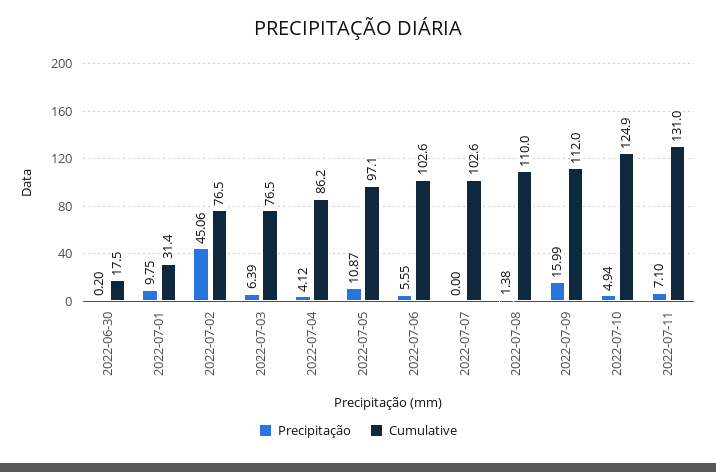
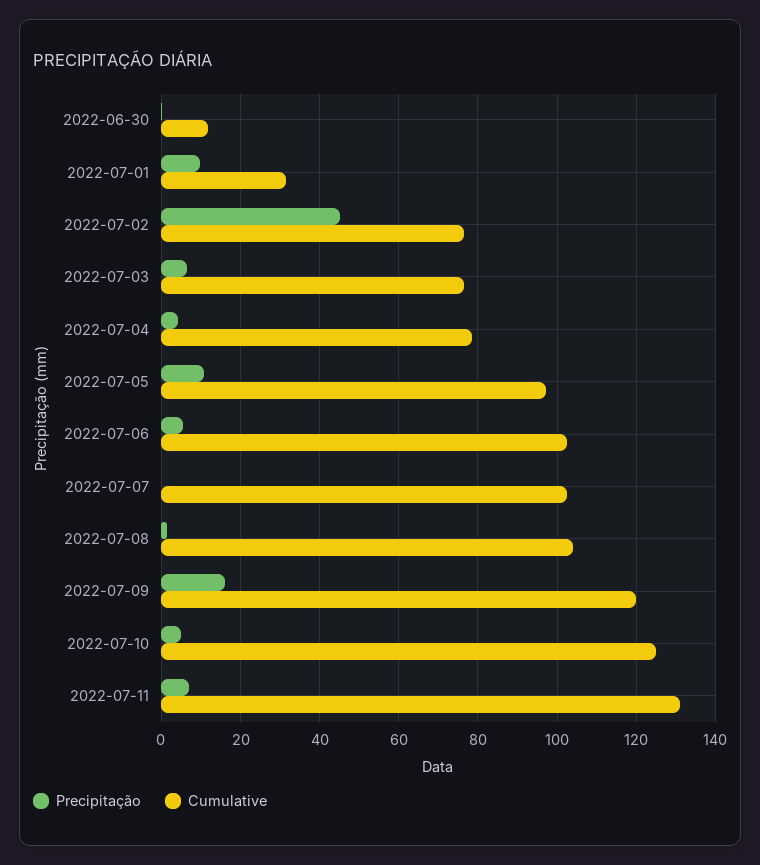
Cumulative, 2022-06-30: 17.5 -> 12
Cumulative, 2022-07-04: 86.2 -> 78
Cumulative, 2022-07-08: 110 -> 104
Cumulative, 2022-07-09: 112 -> 120

